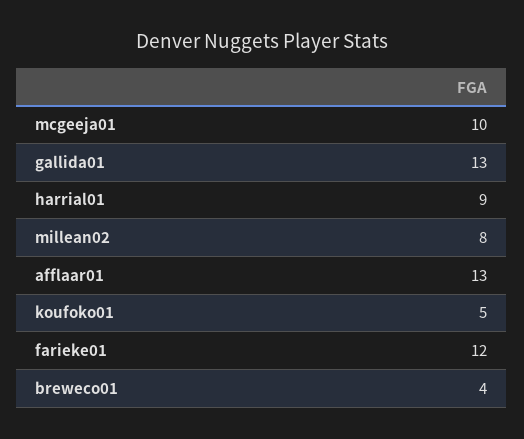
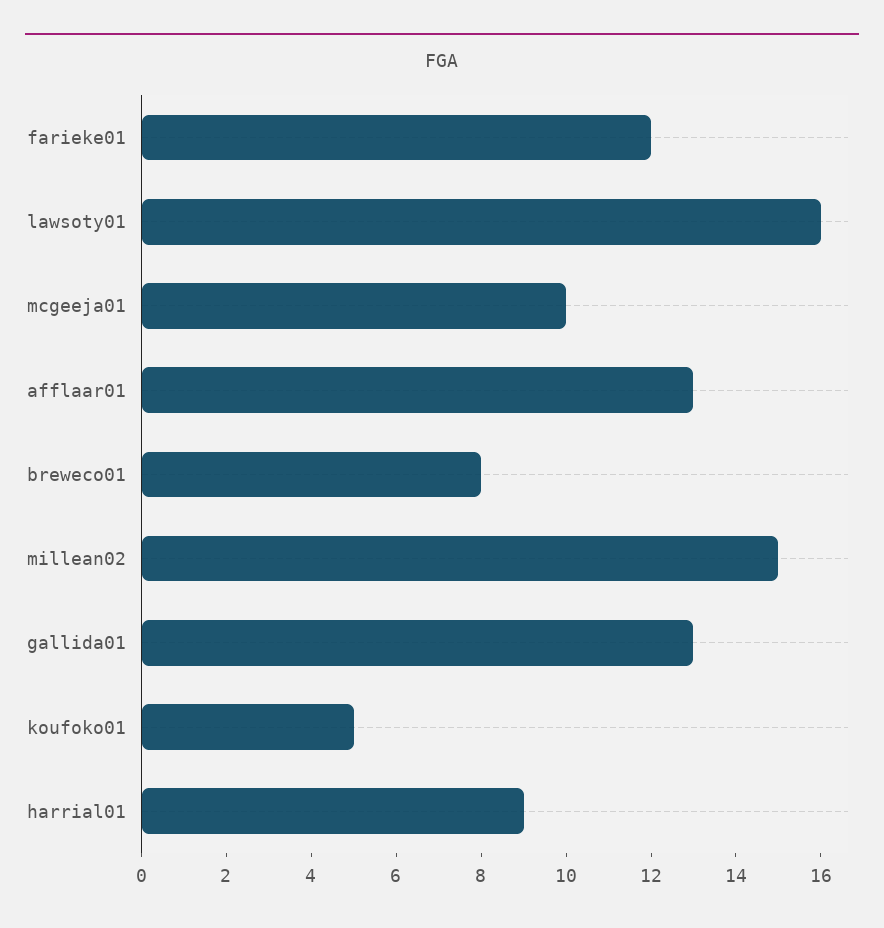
millean02: 8 -> 15
breweco01: 4 -> 8
lawsoty01: none -> 16

